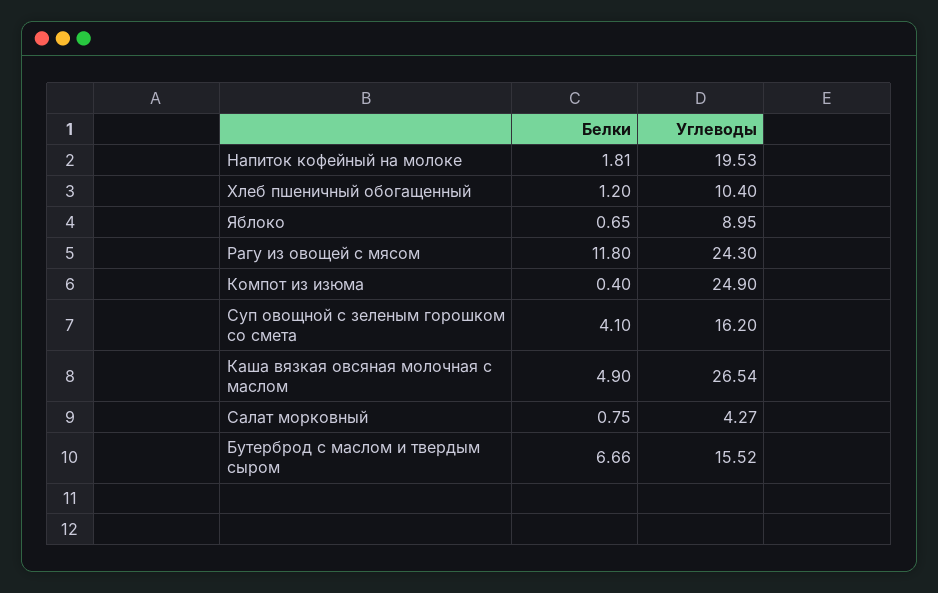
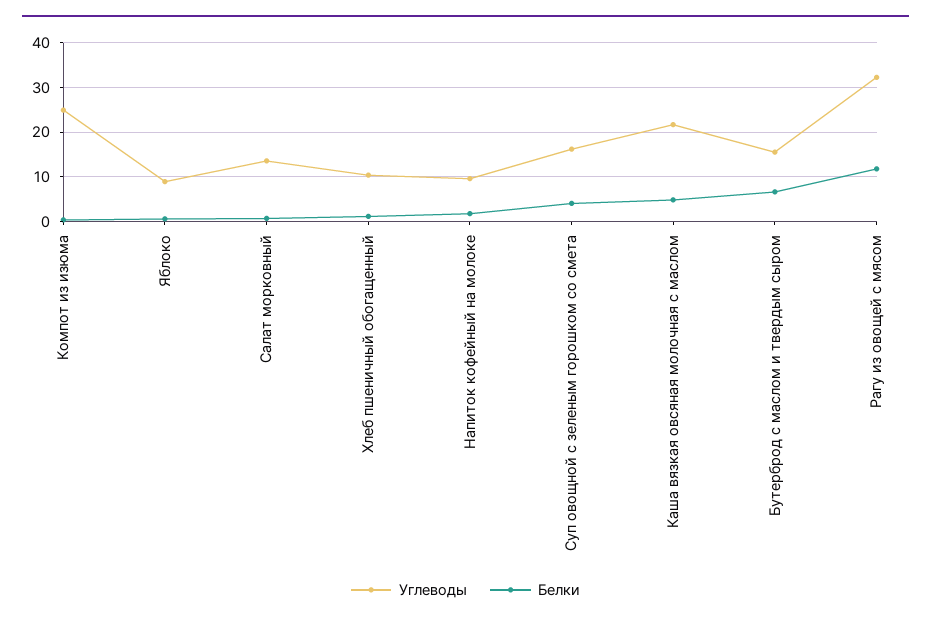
Углеводы, Напиток кофейный на молоке: 19.53 -> 10
Углеводы, Рагу из овощей с мясом: 24.3 -> 32
Углеводы, Каша вязкая овсяная молочная с маслом: 26.54 -> 22
Углеводы, Салат морковный: 4.27 -> 14

